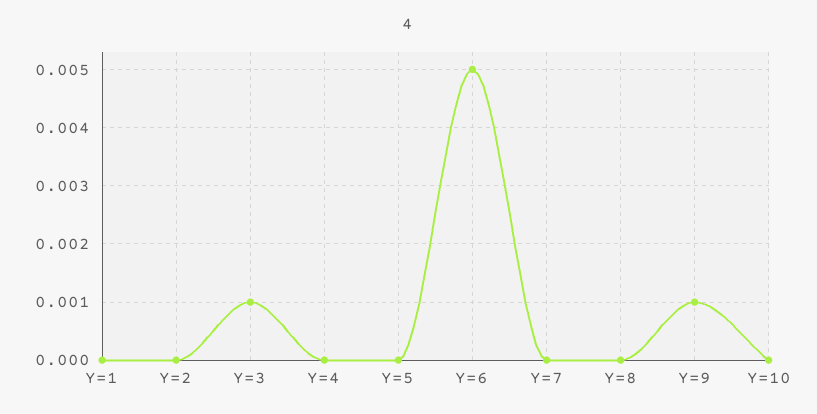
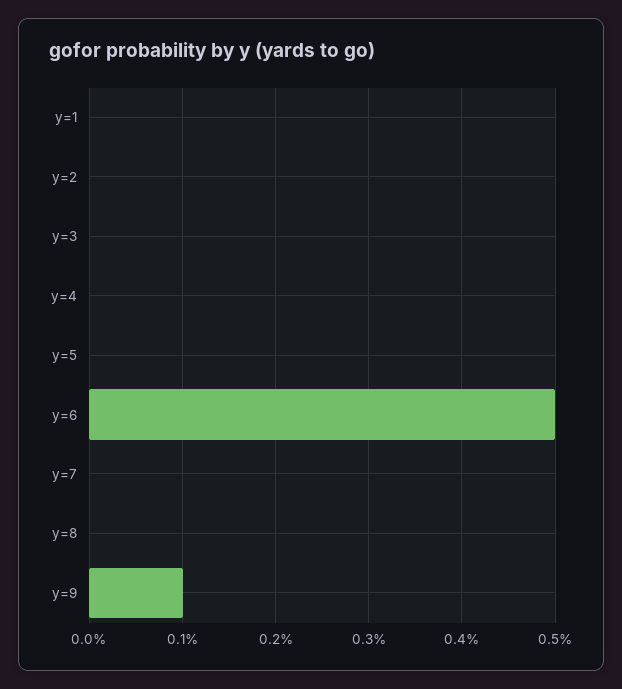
Y=3: 0.001 -> 0
Y=10: 0 -> none

